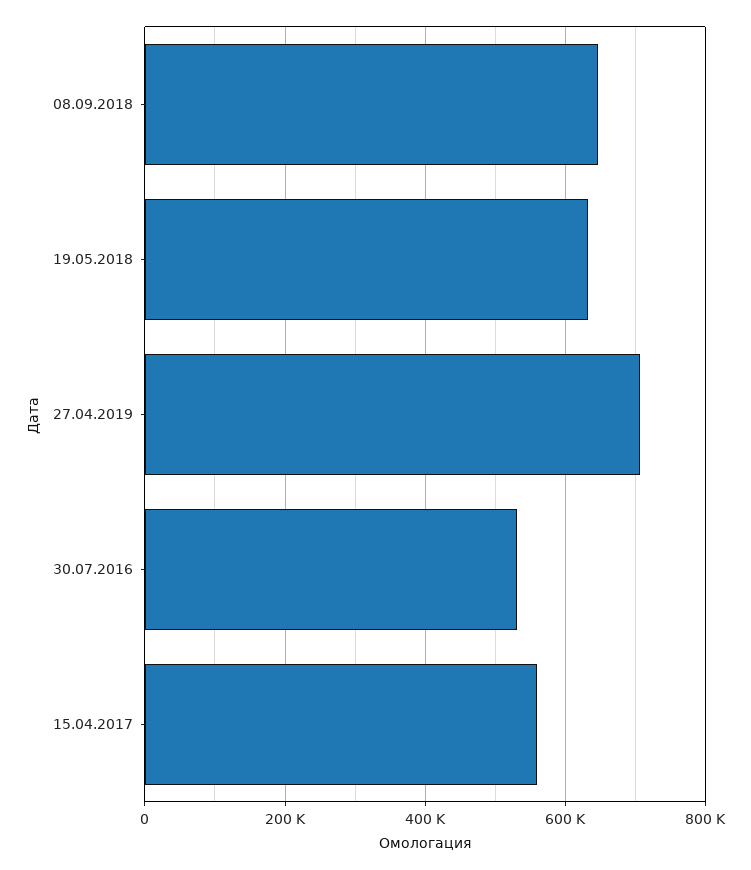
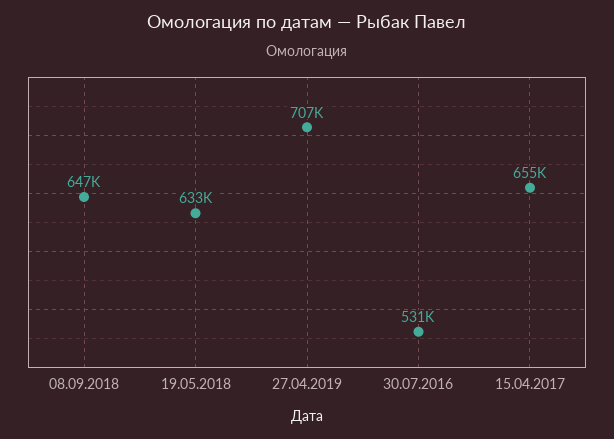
15.04.2017: 560000 -> 655000

